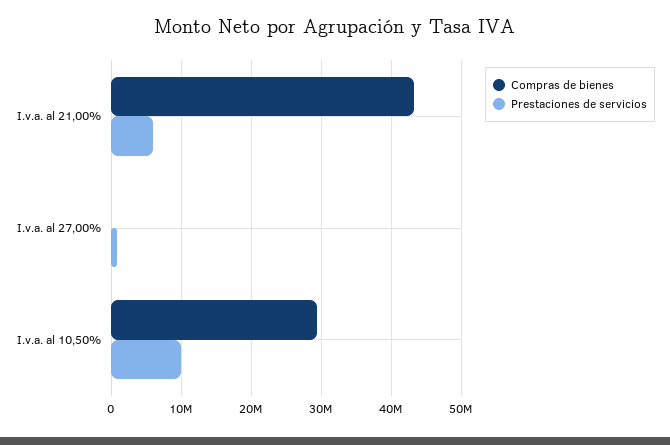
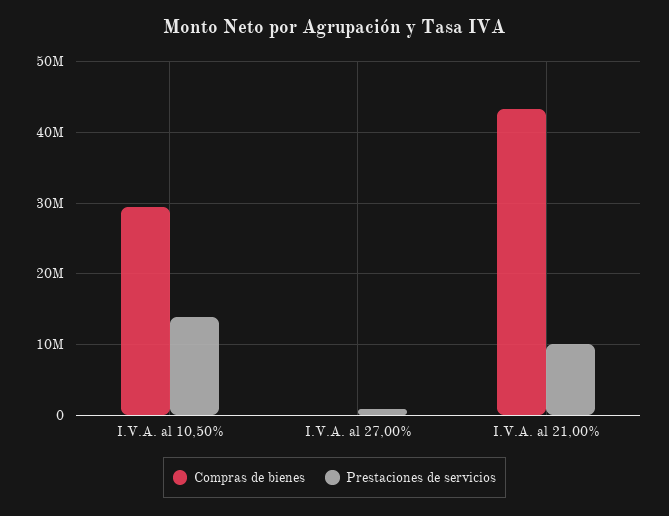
Prestaciones de servicios, I.v.a. al 21,00%: 6000000 -> 10000000
Prestaciones de servicios, I.v.a. al 10,50%: 10000000 -> 14000000

